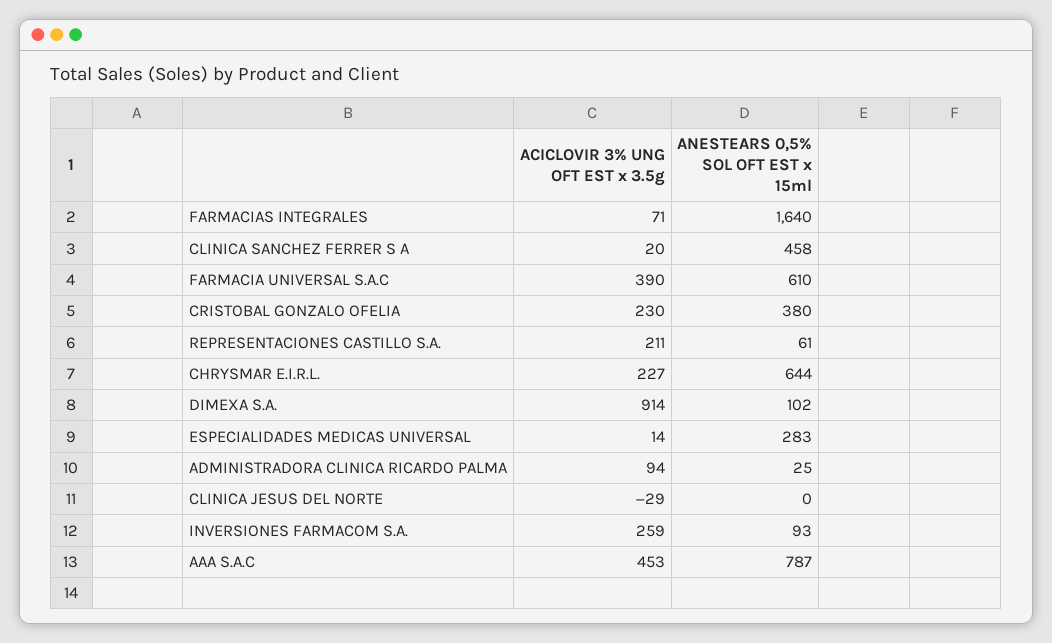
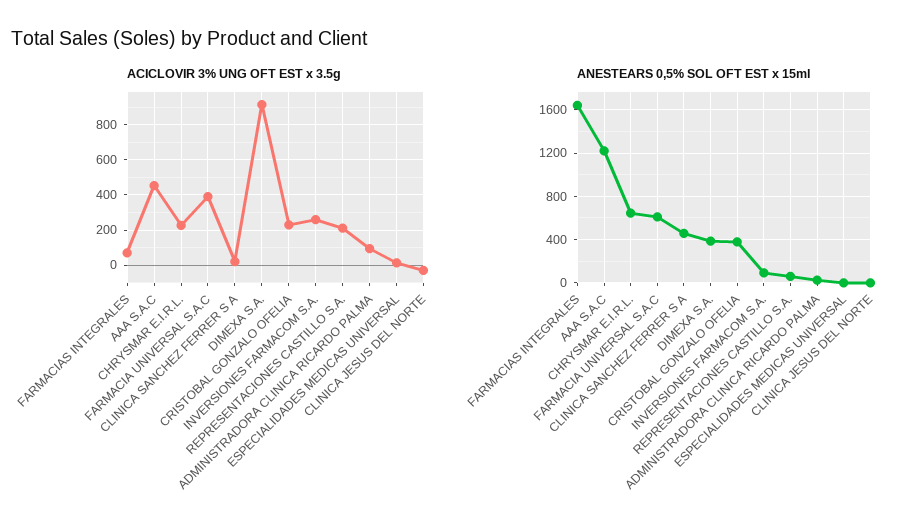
ANESTEARS 0,5% SOL OFT EST x 15ml, DIMEXA S.A.: 102 -> 400
ANESTEARS 0,5% SOL OFT EST x 15ml, ESPECIALIDADES MEDICAS UNIVERSAL: 283 -> 0
ANESTEARS 0,5% SOL OFT EST x 15ml, AAA S.A.C: 787 -> 1200

